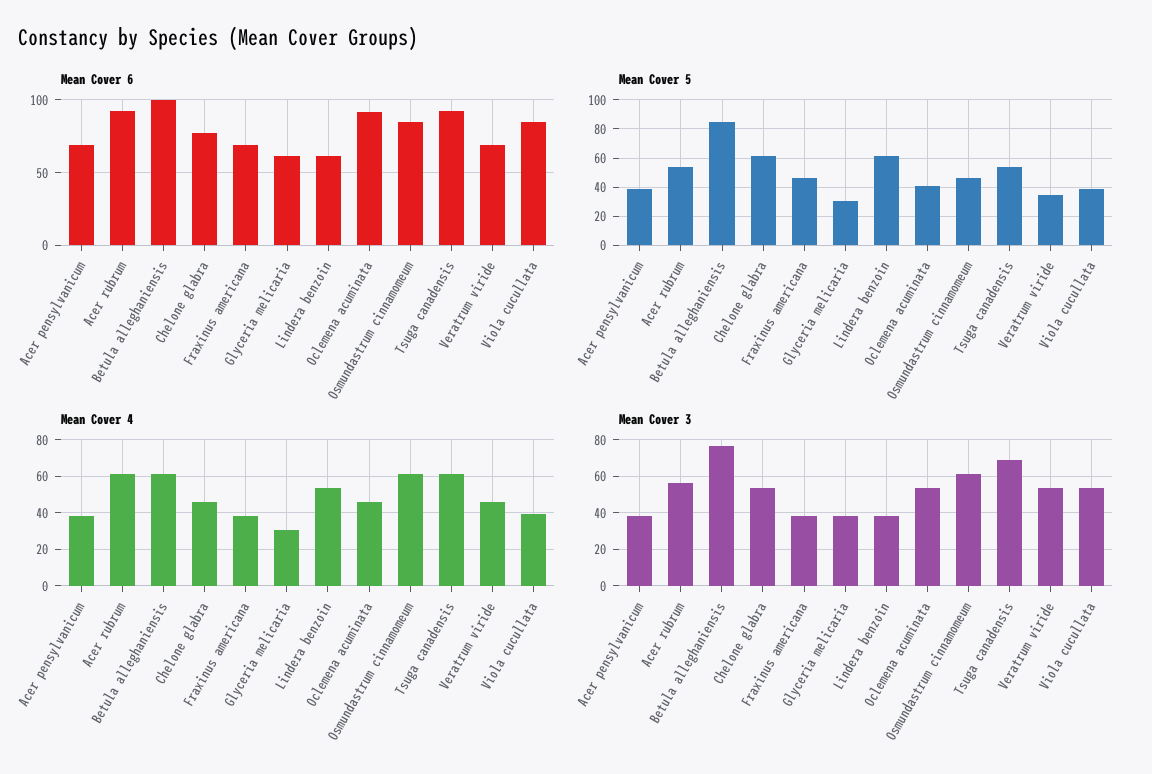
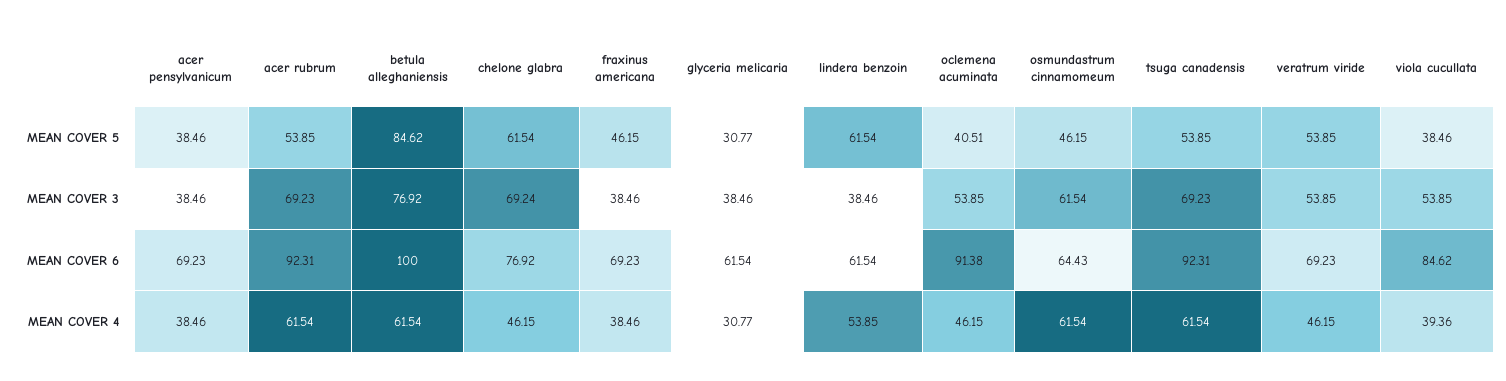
Mean Cover 6, Osmundastrum cinnamomeum: 85 -> 64.43
Mean Cover 5, Veratrum viride: 35 -> 53.85
Mean Cover 3, Acer rubrum: 55 -> 69.23
Mean Cover 3, Chelone glabra: 55 -> 69.24

